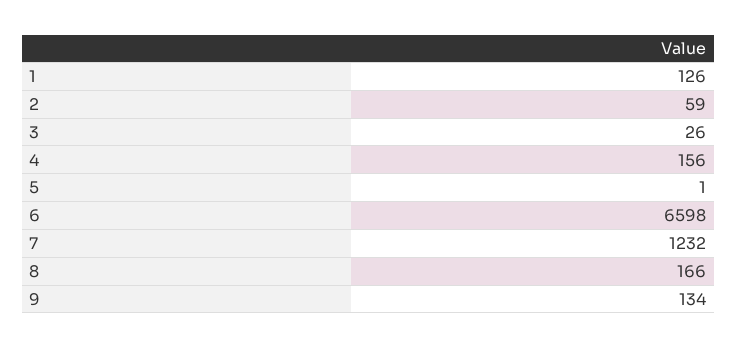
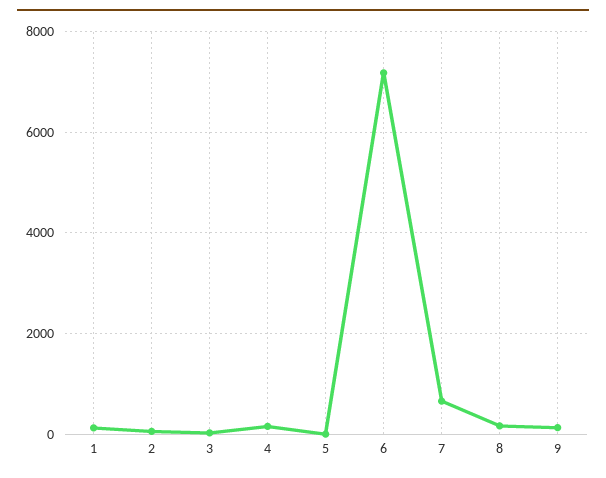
6: 6598 -> 7200
7: 1232 -> 600

